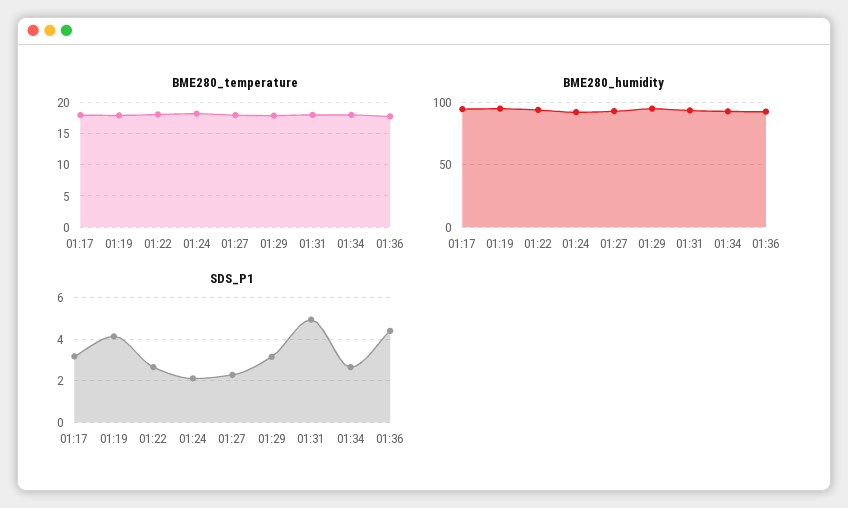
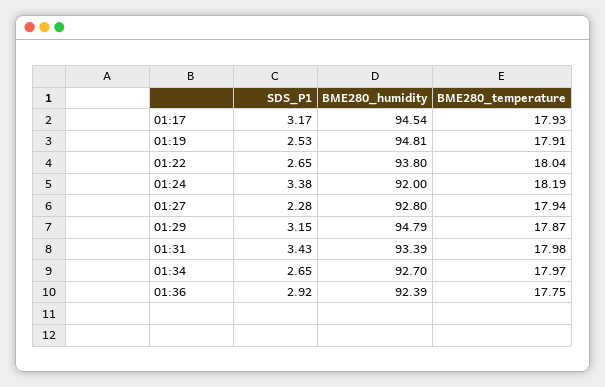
SDS_P1, 01:19: 4 -> 2.53
SDS_P1, 01:24: 2 -> 3.38
SDS_P1, 01:31: 5 -> 3.43
SDS_P1, 01:36: 4.5 -> 2.92

